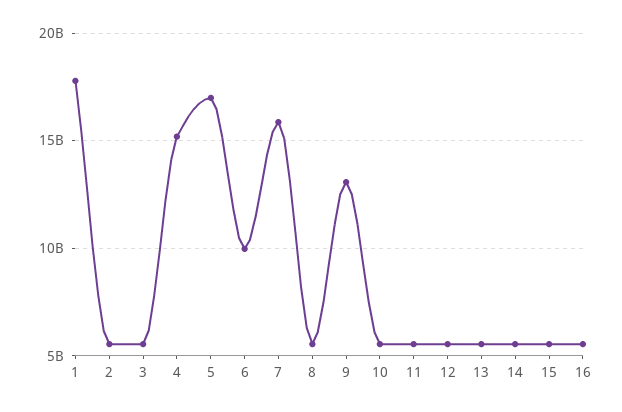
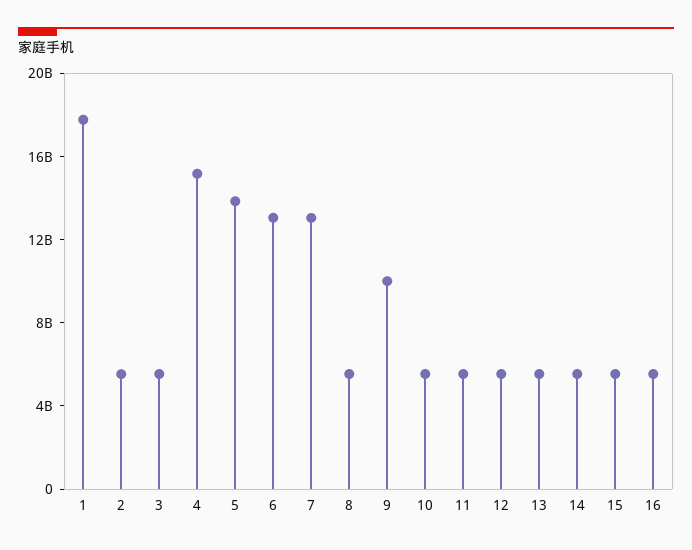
5: 17000000000 -> 14000000000
6: 10000000000 -> 13000000000
7: 16000000000 -> 13000000000
9: 13000000000 -> 10000000000

